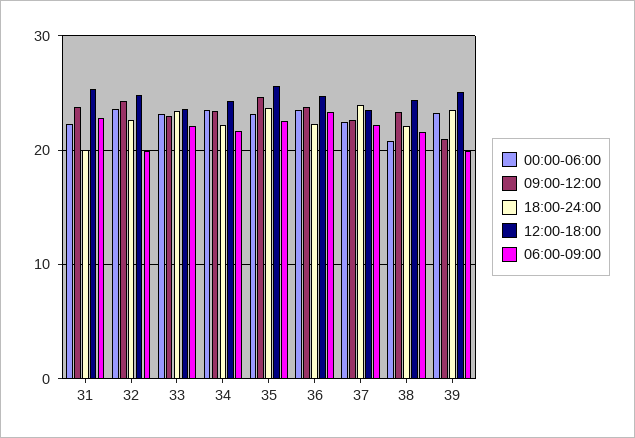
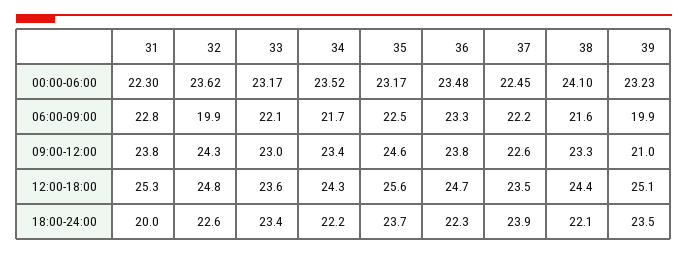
00:00-06:00, 38: 21 -> 24.1

